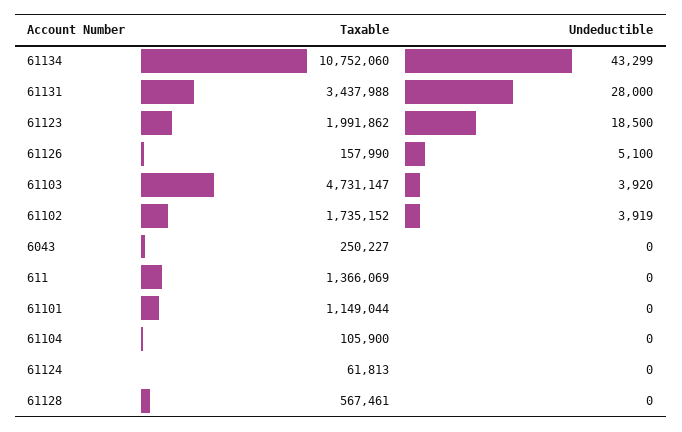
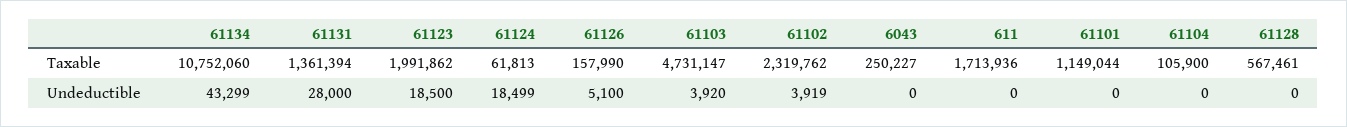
Taxable, 61131: 3437988 -> 1361394
Taxable, 61102: 1735152 -> 2319762
Taxable, 611: 1366069 -> 1713936
Undeductible, 61124: 0 -> 18499

